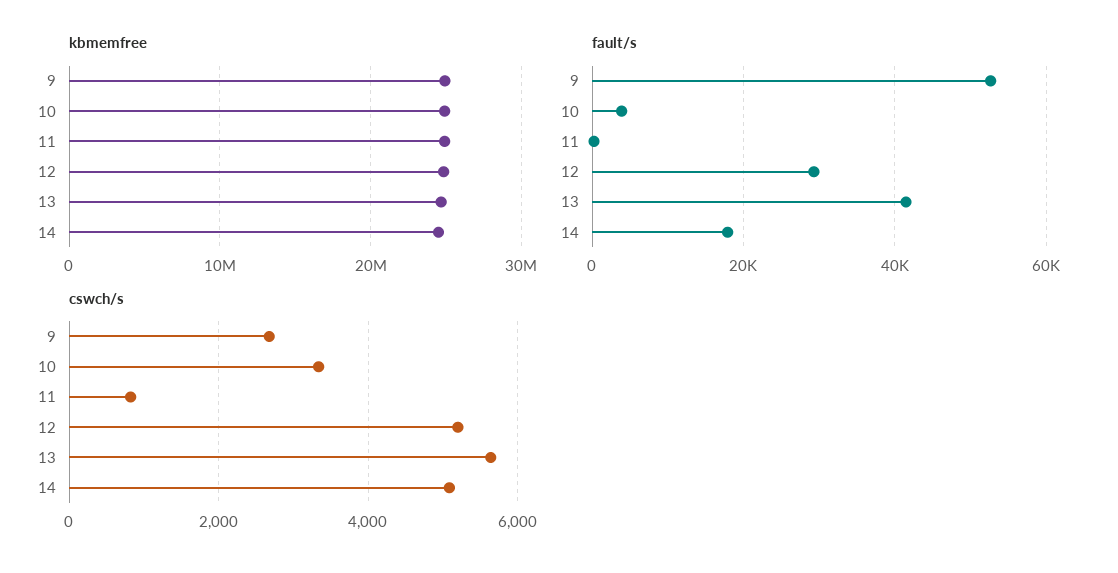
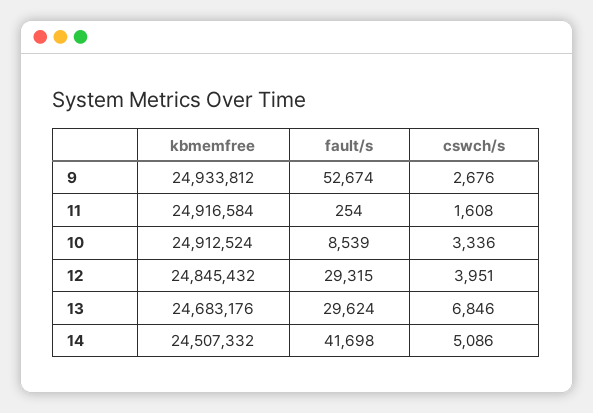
fault/s, 10: 4000 -> 8539
fault/s, 13: 42000 -> 29624
fault/s, 14: 18000 -> 41698
cswch/s, 11: 800 -> 1608
cswch/s, 12: 5200 -> 3951
cswch/s, 13: 5600 -> 6846

